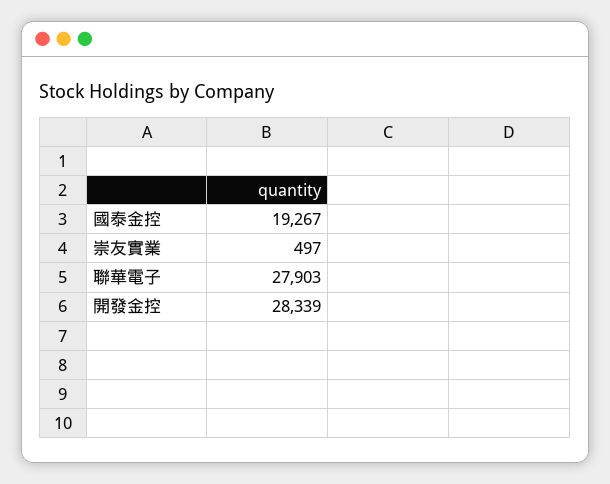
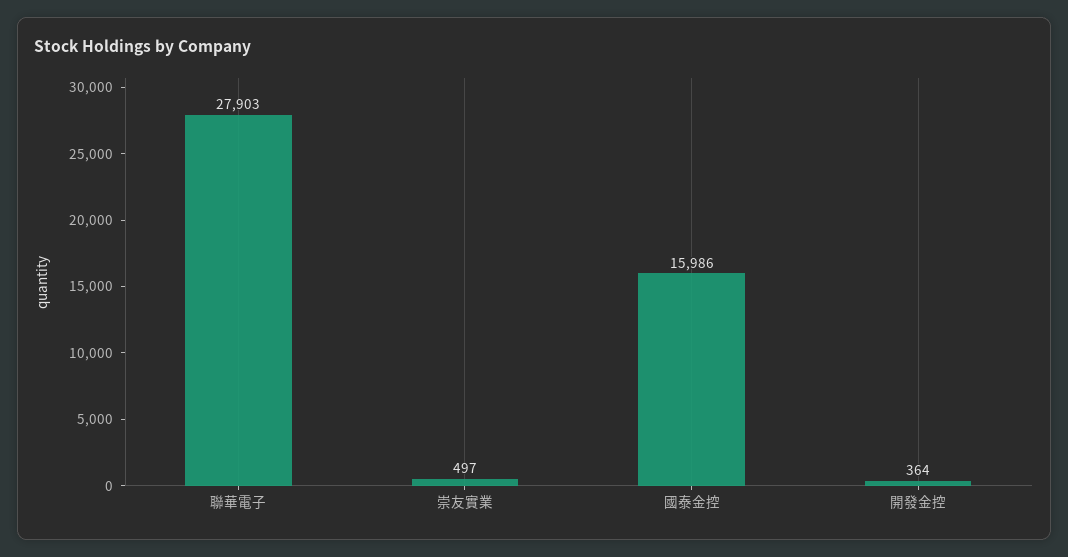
國泰金控: 19267 -> 15986
開發金控: 28339 -> 364

